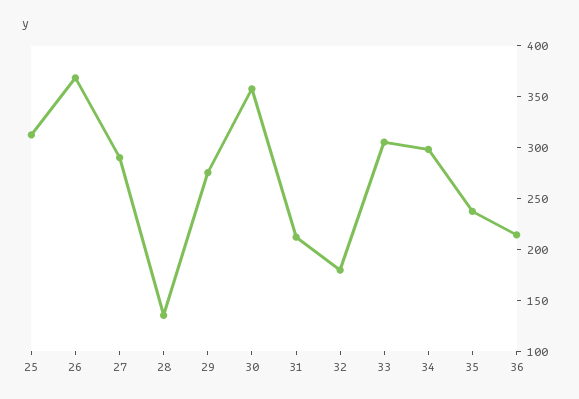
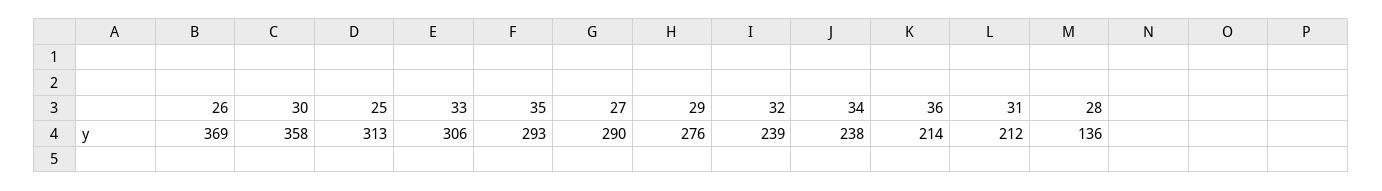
32: 180 -> 239
34: 300 -> 238
35: 240 -> 293

